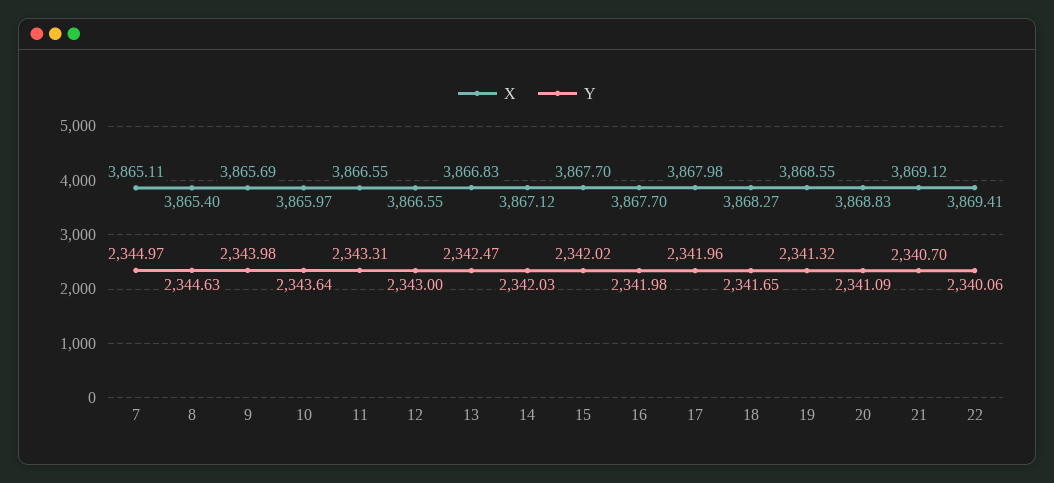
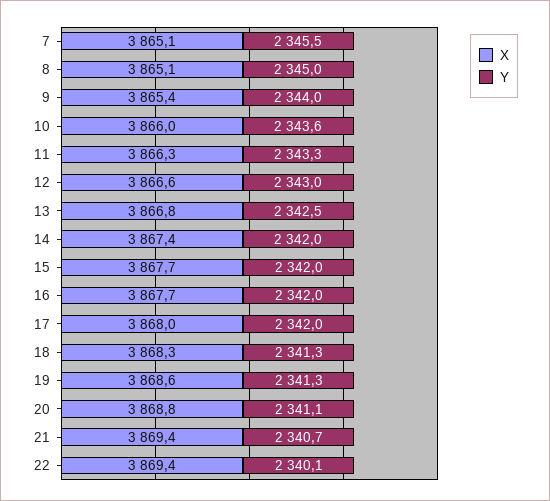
Y, 7: 2344.97 -> 2345.5
X, 8: 3865.4 -> 3865.1
Y, 8: 2344.63 -> 2345
X, 9: 3865.69 -> 3865.4
X, 11: 3866.55 -> 3866.3
X, 14: 3867.12 -> 3867.4
Y, 18: 2341.65 -> 2341.3
X, 21: 3869.12 -> 3869.4

